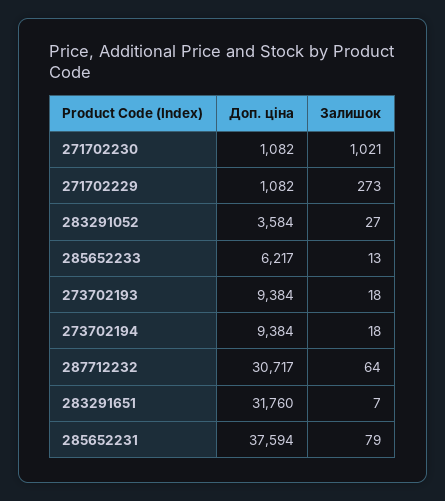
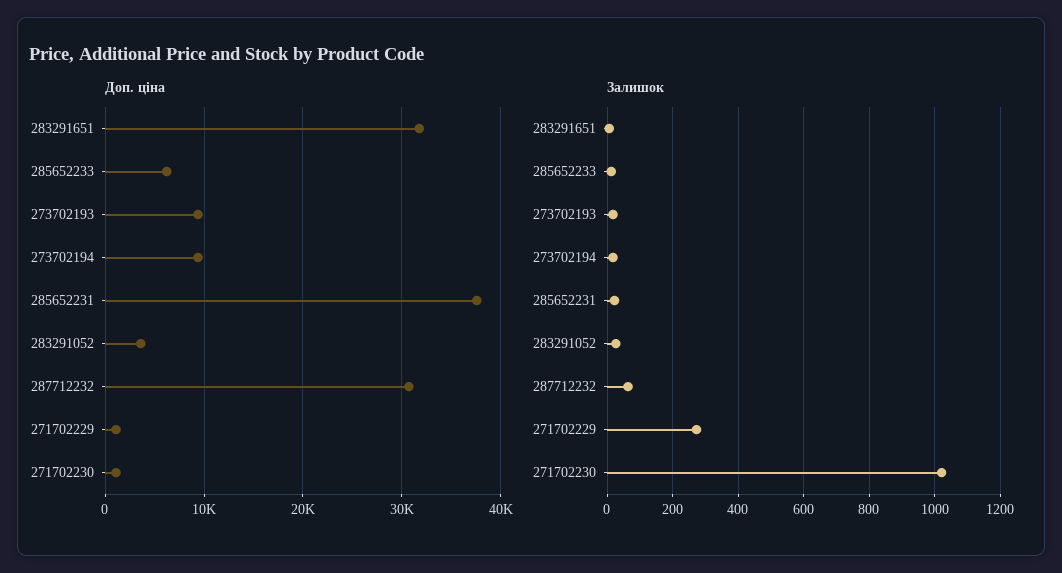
Залишок, 285652231: 79 -> 20

